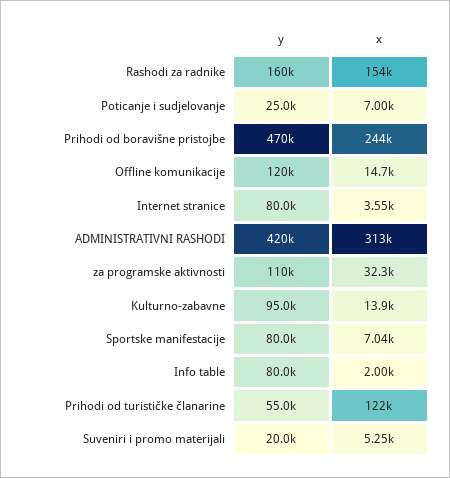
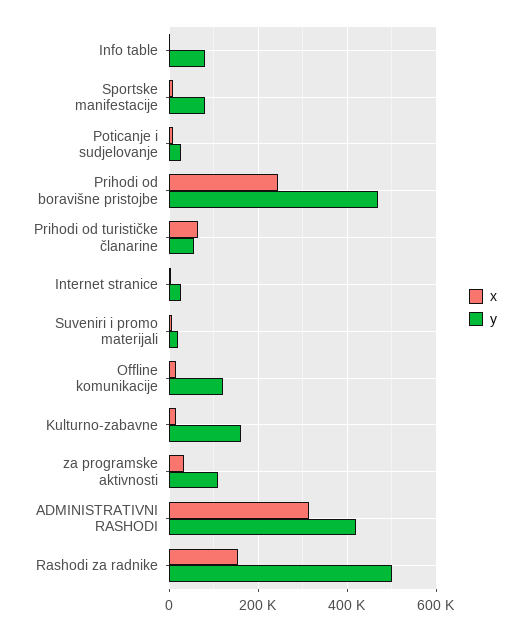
y, Rashodi za radnike: 160000 -> 500000
y, Internet stranice: 80000 -> 20000
y, Kulturno-zabavne: 95000 -> 160000
x, Prihodi od turističke članarine: 122000 -> 60000

